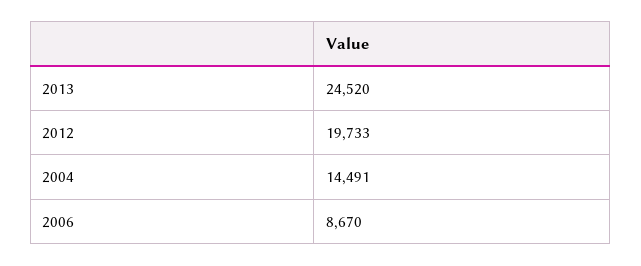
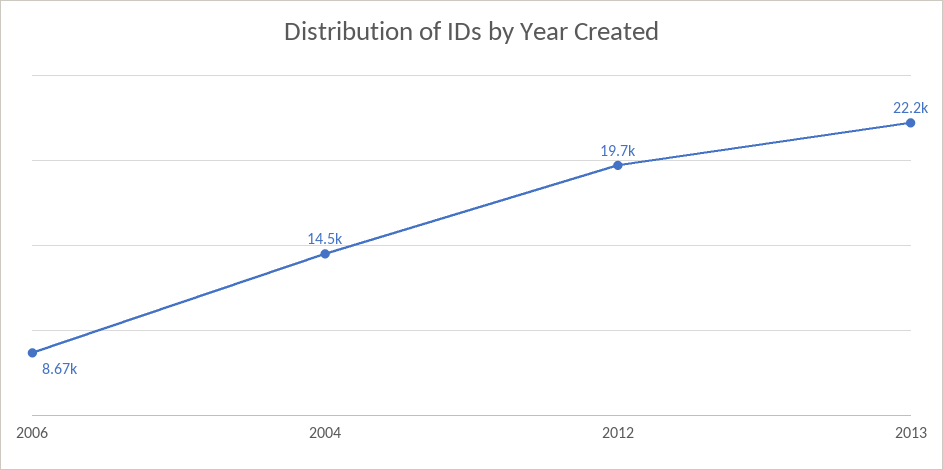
2013: 24520 -> 22200

